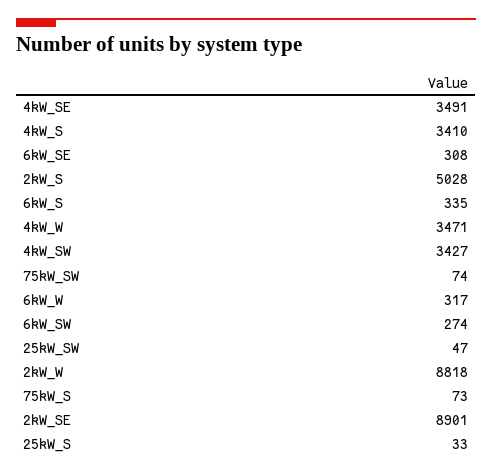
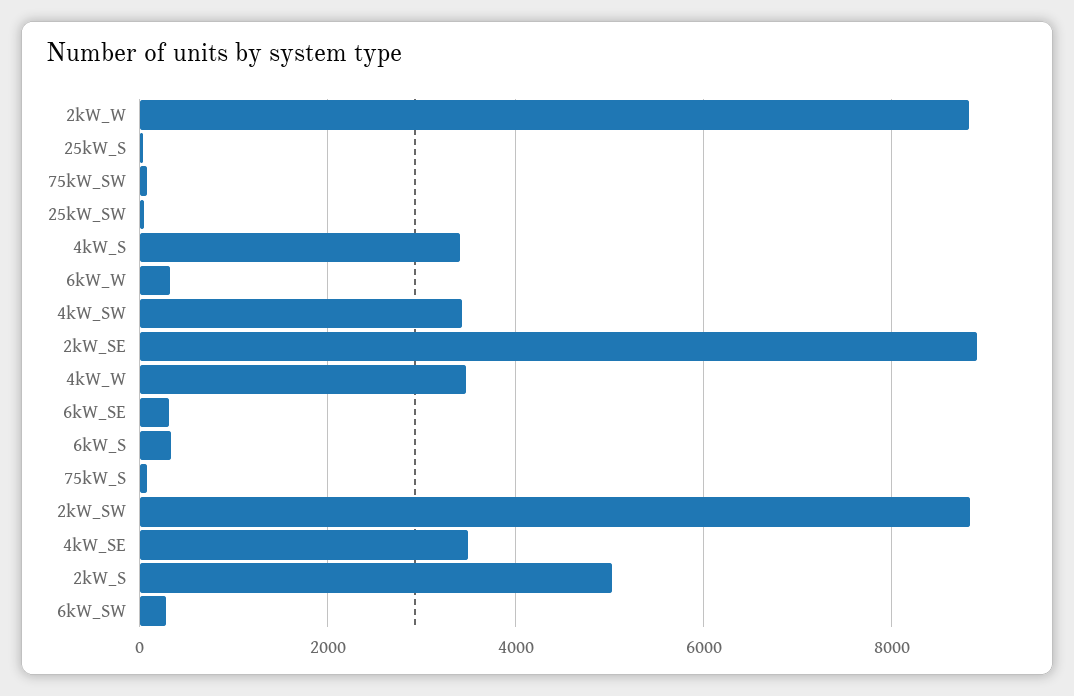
2kW_SW: none -> 8800

